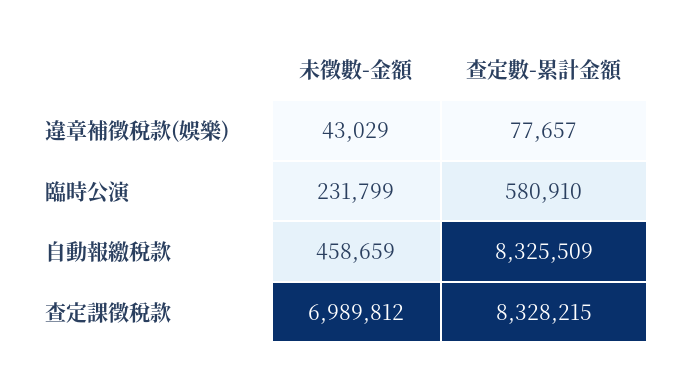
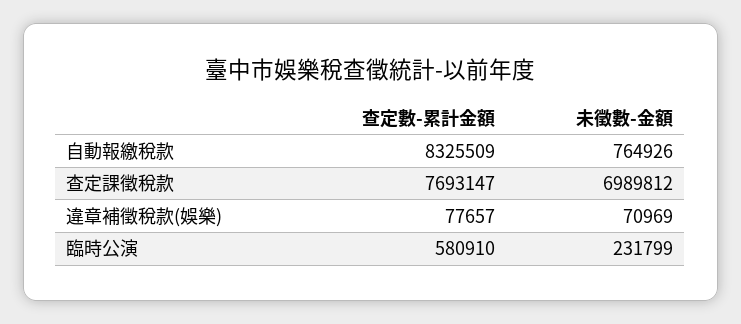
未徵數-金額, 違章補徵稅款(娛樂): 43029 -> 70969
未徵數-金額, 自動報繳稅款: 458659 -> 764926
查定數-累計金額, 查定課徵稅款: 8328215 -> 7693147

